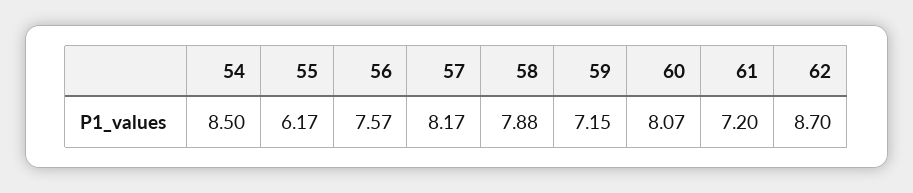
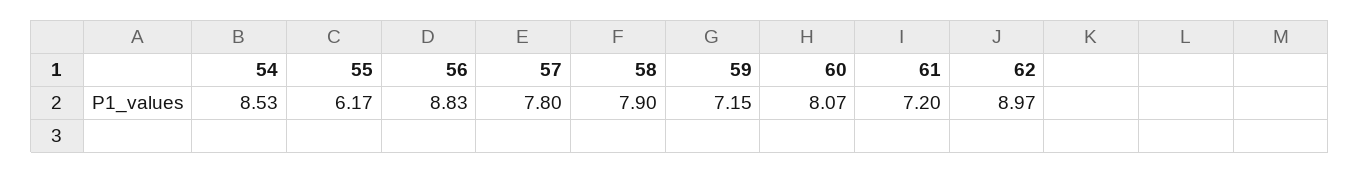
54: 8.5 -> 8.53
56: 7.57 -> 8.83
57: 8.17 -> 7.8
58: 7.88 -> 7.9
62: 8.7 -> 8.97

